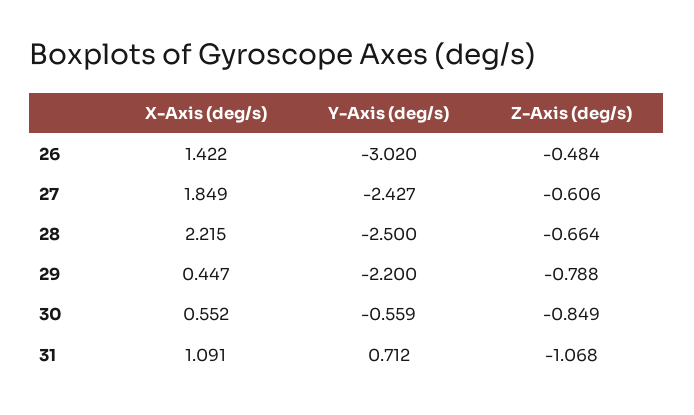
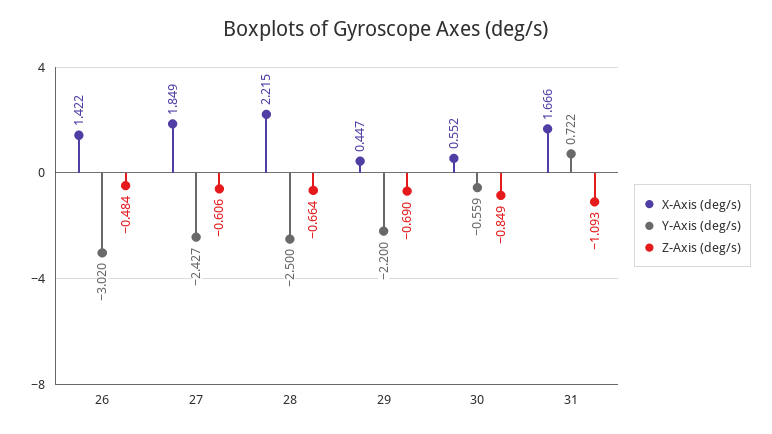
Z-Axis (deg/s), 29: -0.788 -> -0.69
X-Axis (deg/s), 31: 1.091 -> 1.666
Y-Axis (deg/s), 31: 0.712 -> 0.722
Z-Axis (deg/s), 31: -1.068 -> -1.093

